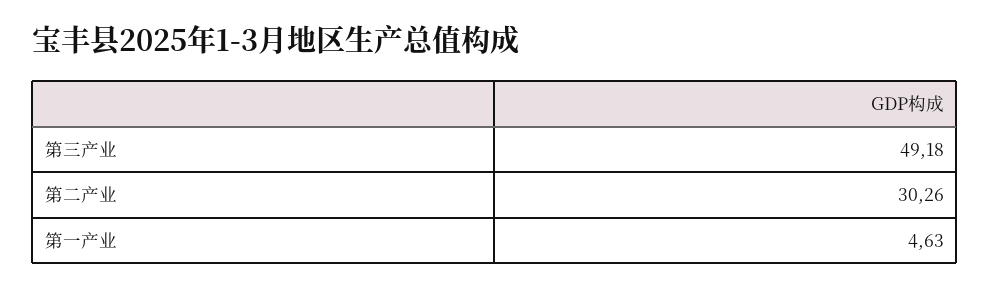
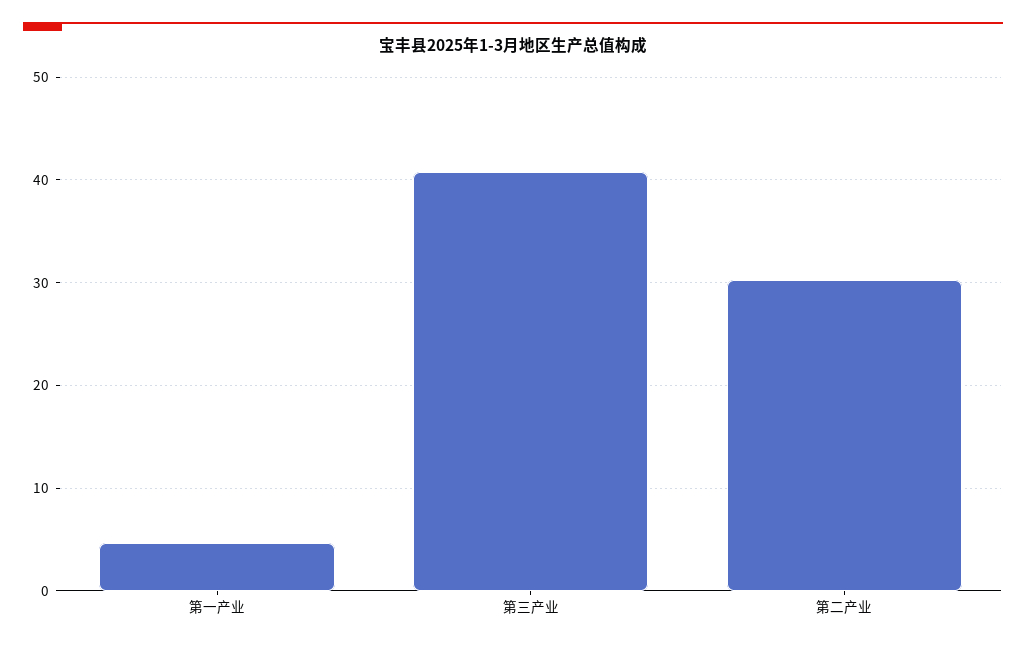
第三产业: 49.18 -> 41

